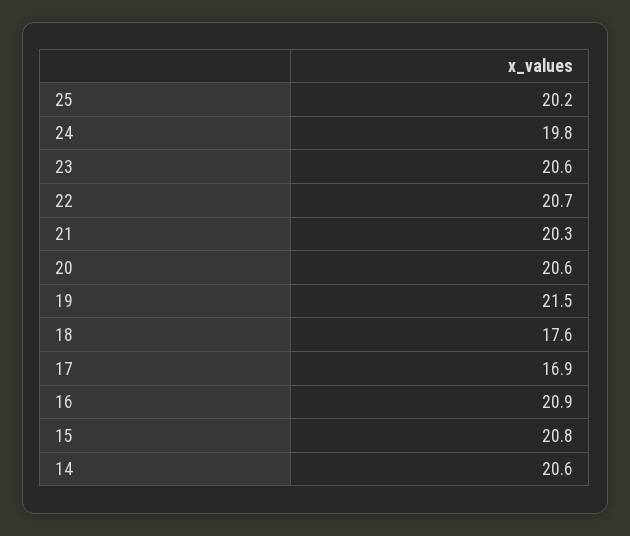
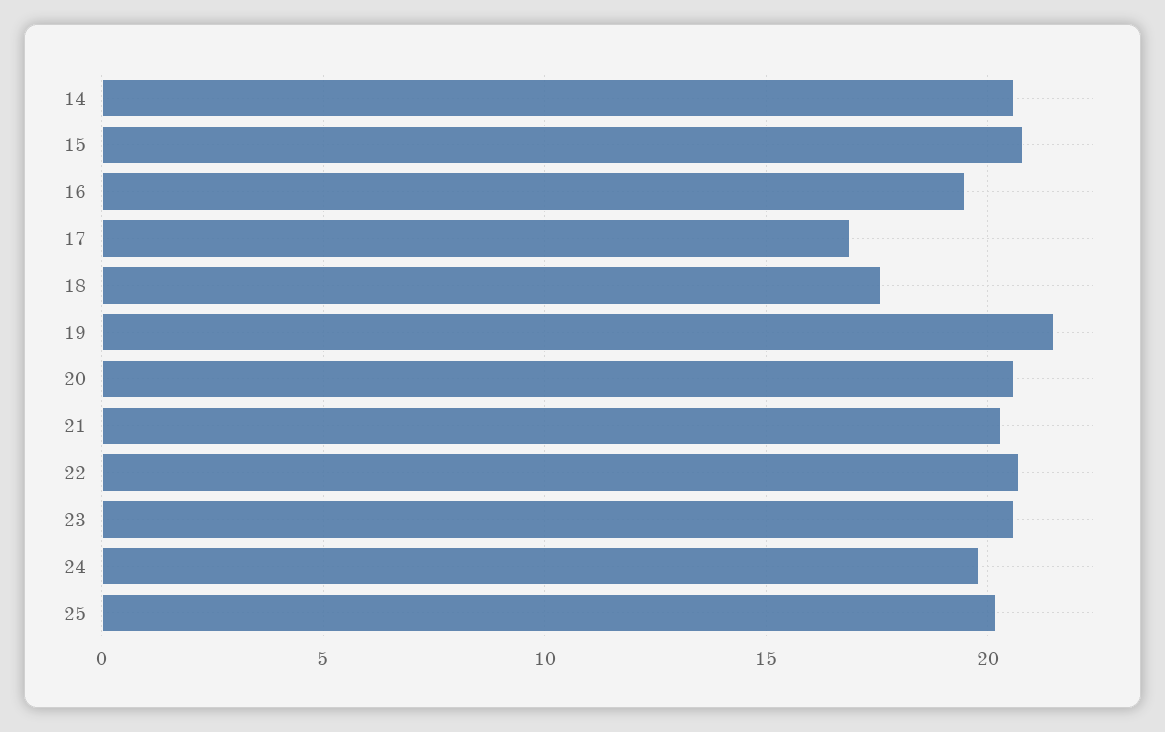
16: 20.9 -> 19.5

